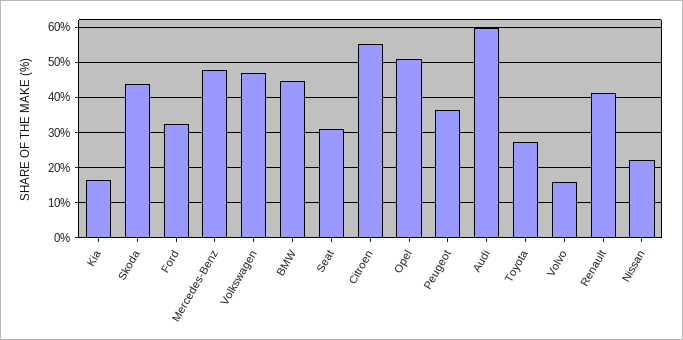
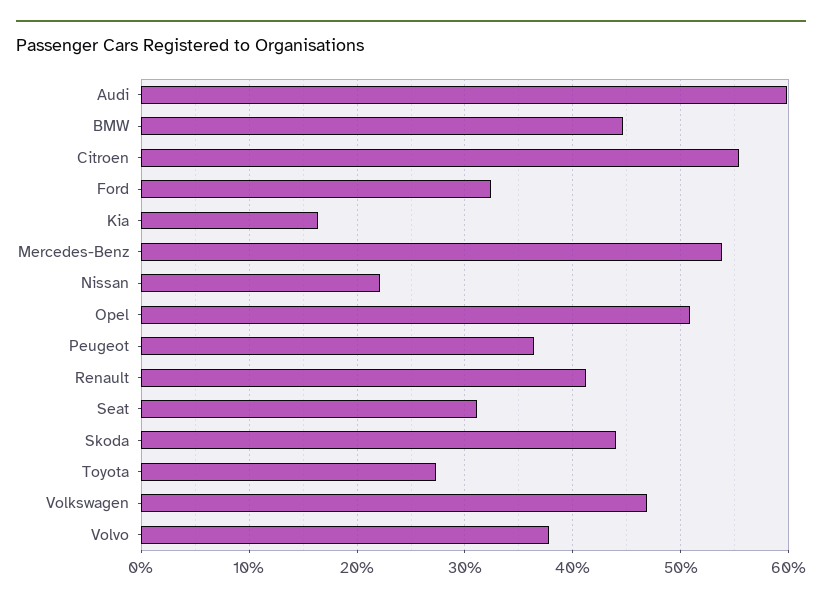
Mercedes-Benz: 48 -> 54
Volvo: 16 -> 38

